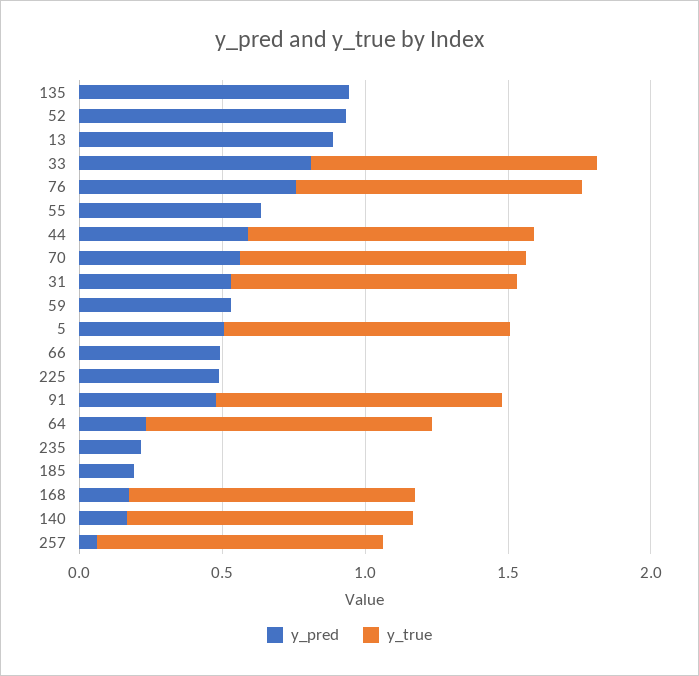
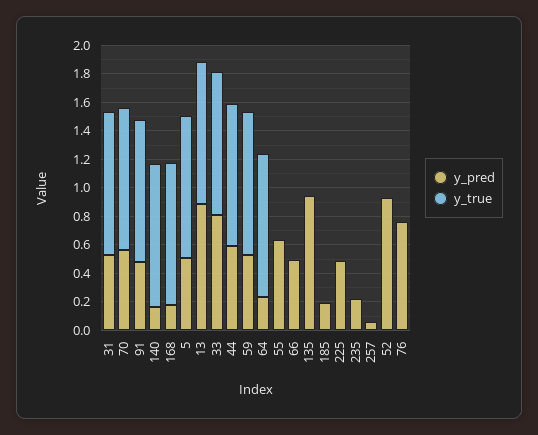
y_true, 13: 0 -> 1
y_true, 76: 1 -> 0
y_true, 59: 0 -> 1
y_true, 257: 1 -> 0

